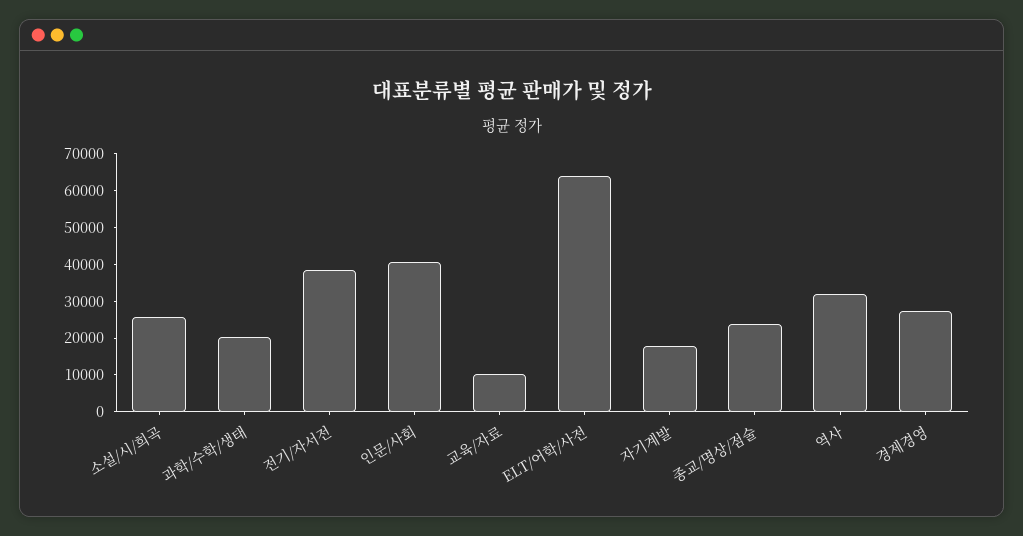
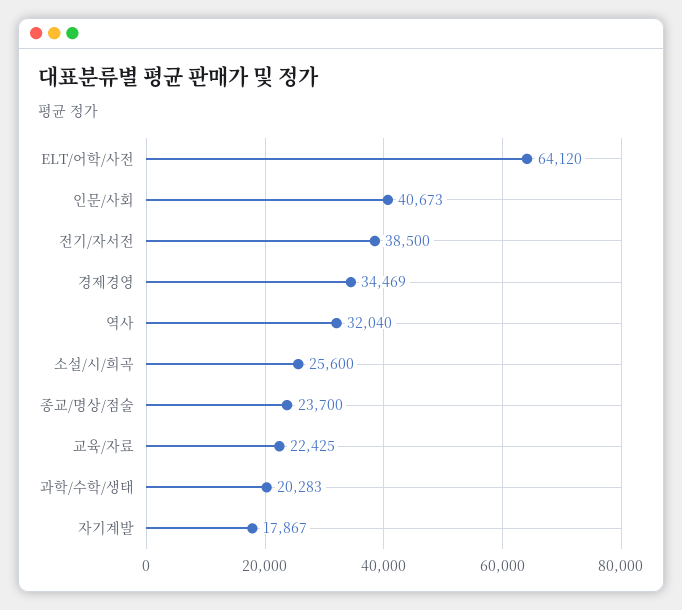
교육/자료: 10000 -> 22425
경제경영: 27500 -> 34469

